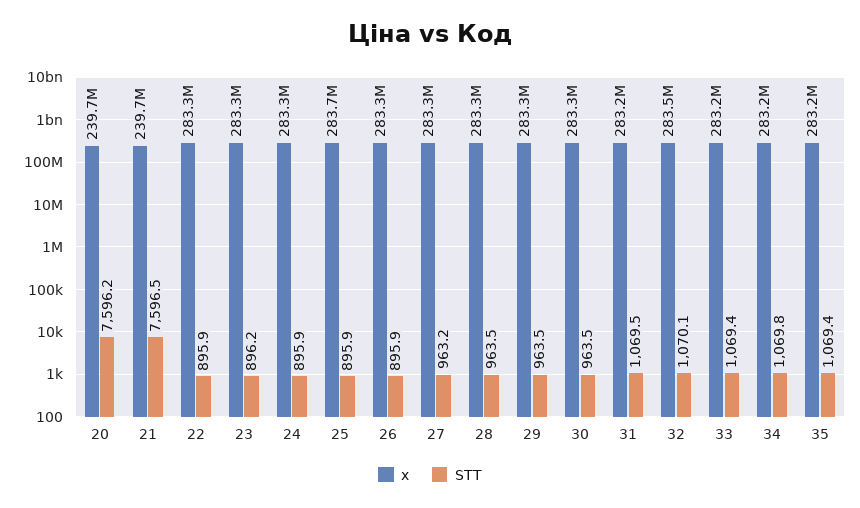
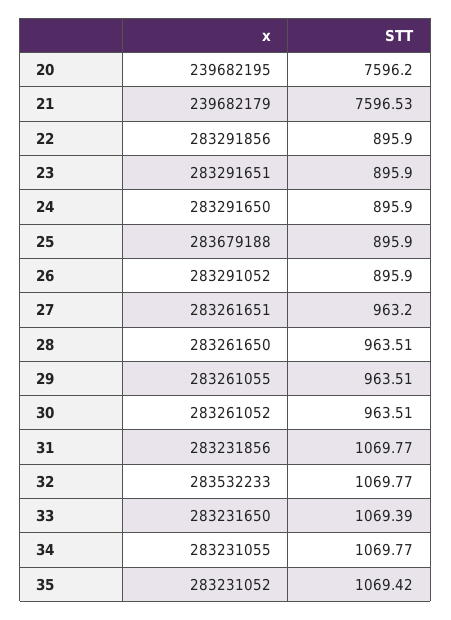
STT, 23: 896.2 -> 895.9
STT, 31: 1069.5 -> 1069.77
STT, 32: 1070.1 -> 1069.77

